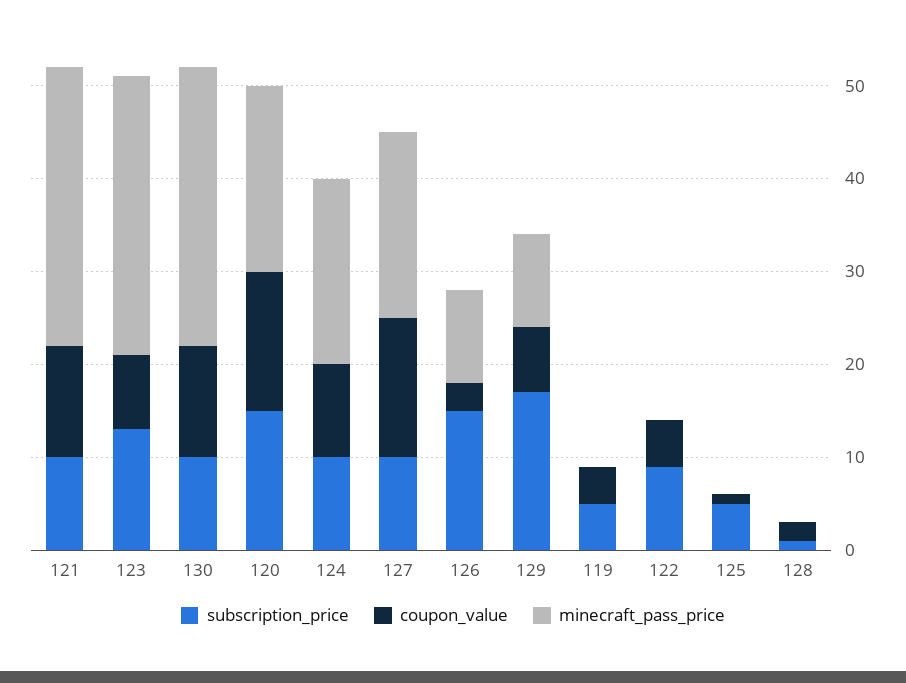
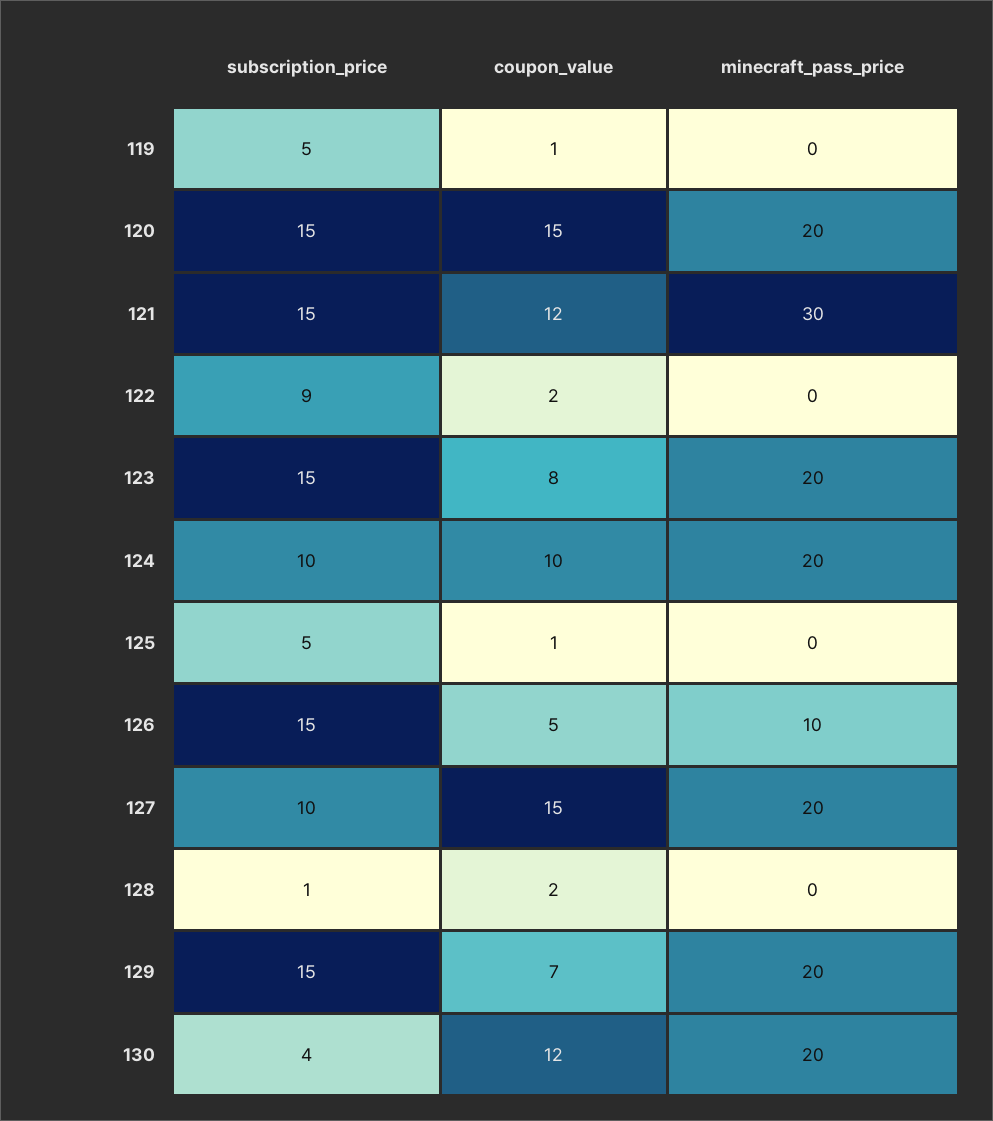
subscription_price, 121: 10 -> 15
subscription_price, 123: 13 -> 15
minecraft_pass_price, 123: 30 -> 20
subscription_price, 130: 10 -> 4
minecraft_pass_price, 130: 30 -> 20
coupon_value, 126: 3 -> 5
subscription_price, 129: 17 -> 15
minecraft_pass_price, 129: 10 -> 20
coupon_value, 119: 4 -> 1
coupon_value, 122: 5 -> 2

